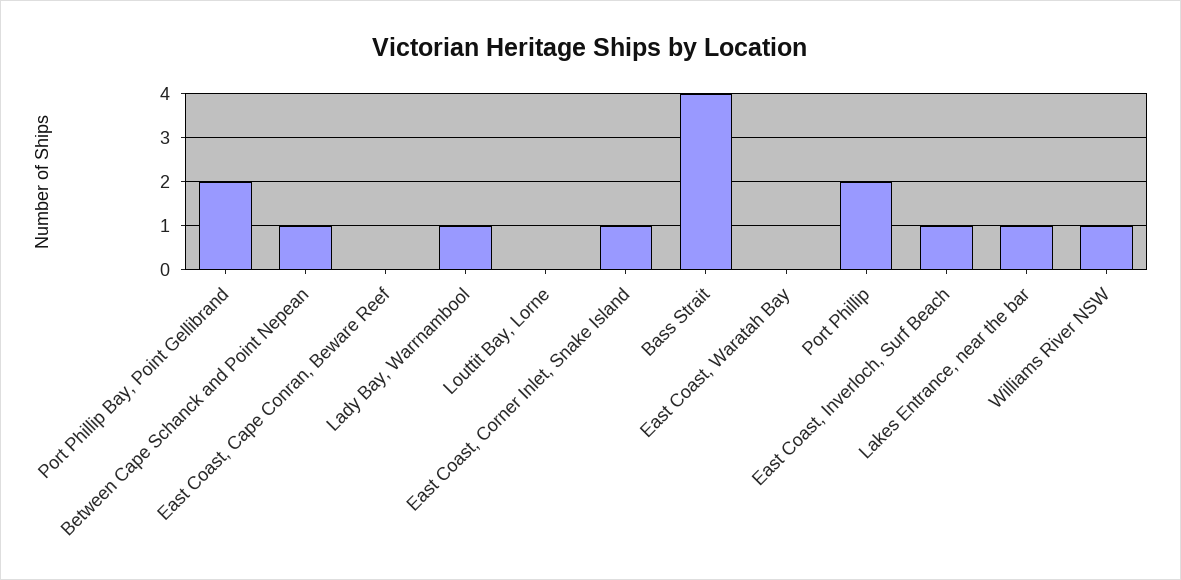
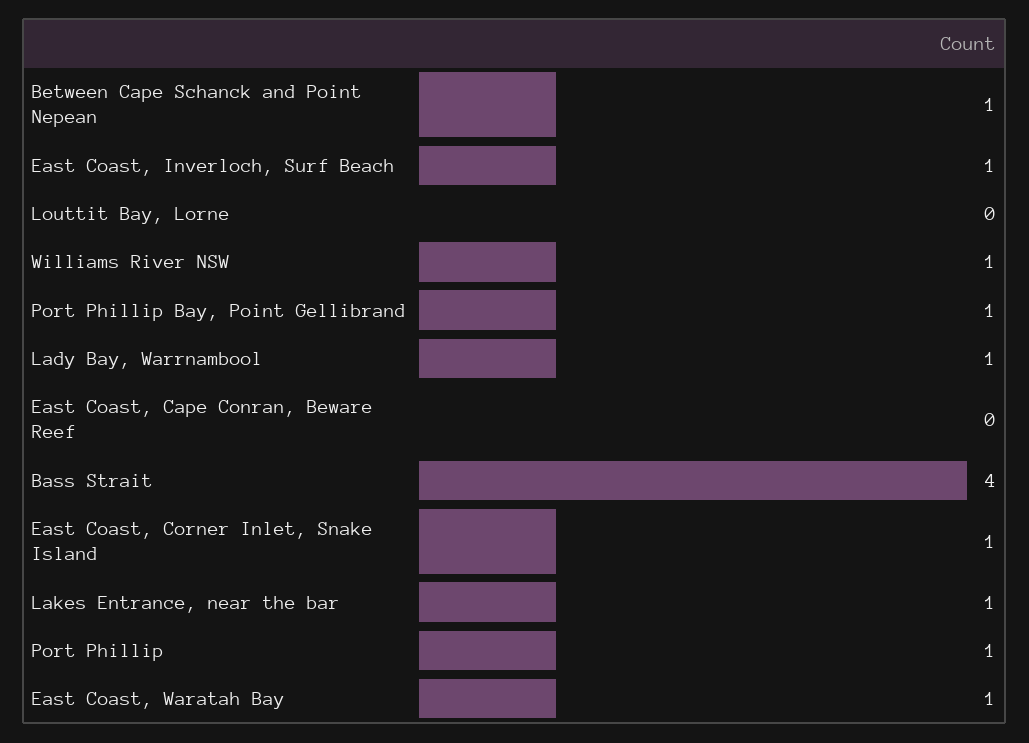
Port Phillip Bay, Point Gellibrand: 2 -> 1
East Coast, Waratah Bay: 0 -> 1
Port Phillip: 2 -> 1

